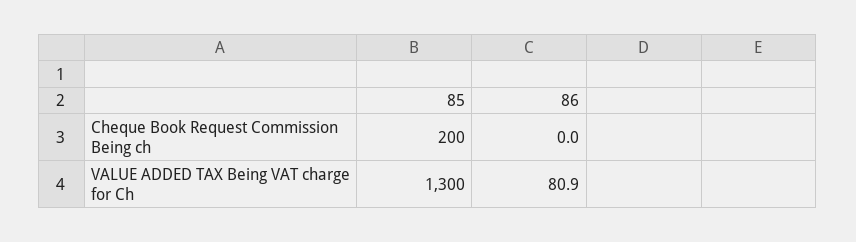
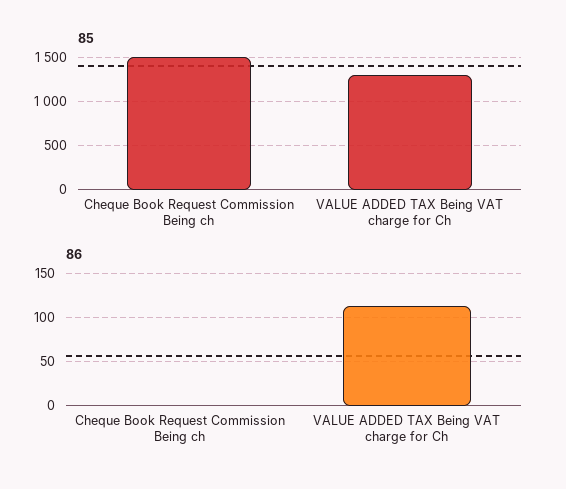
85, Cheque Book Request Commission Being ch: 200 -> 1500
86, VALUE ADDED TAX Being VAT charge for Ch: 80.9 -> 110

